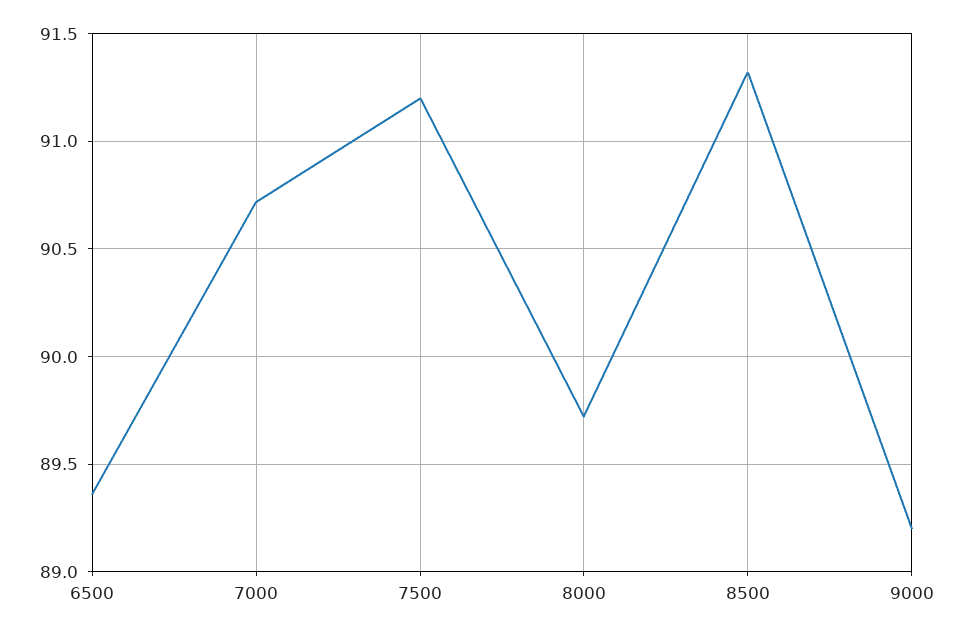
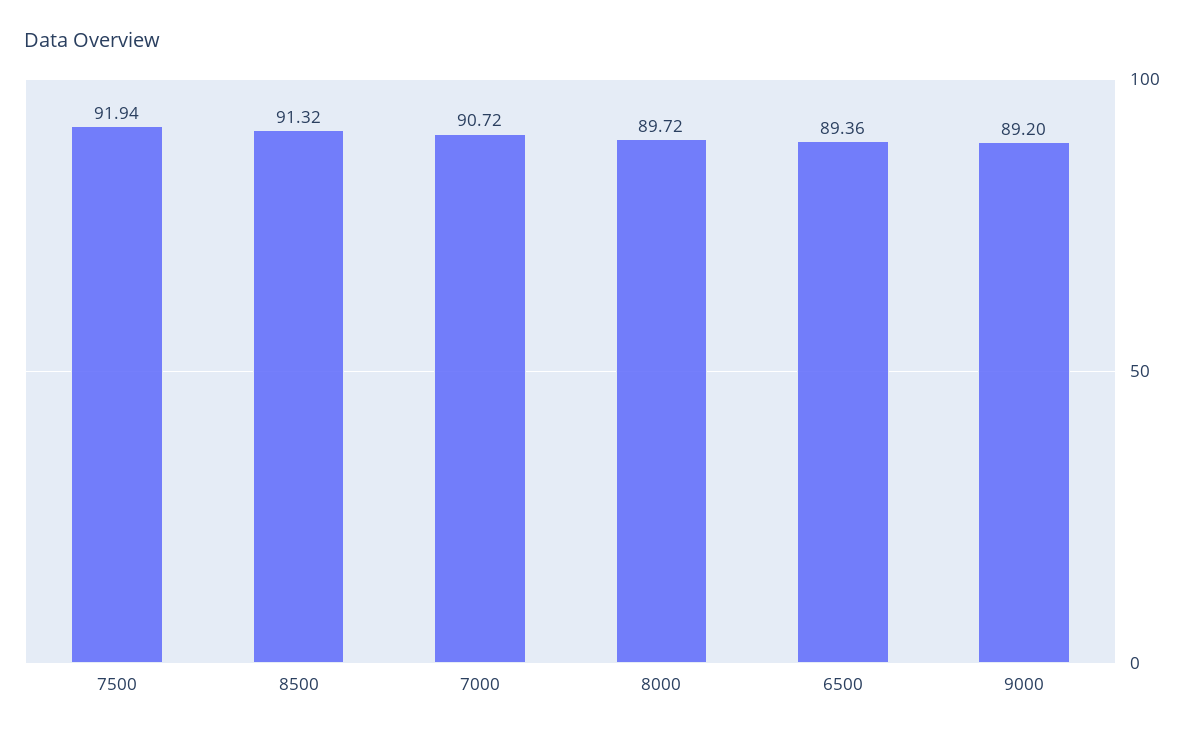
7500: 91.2 -> 91.94

